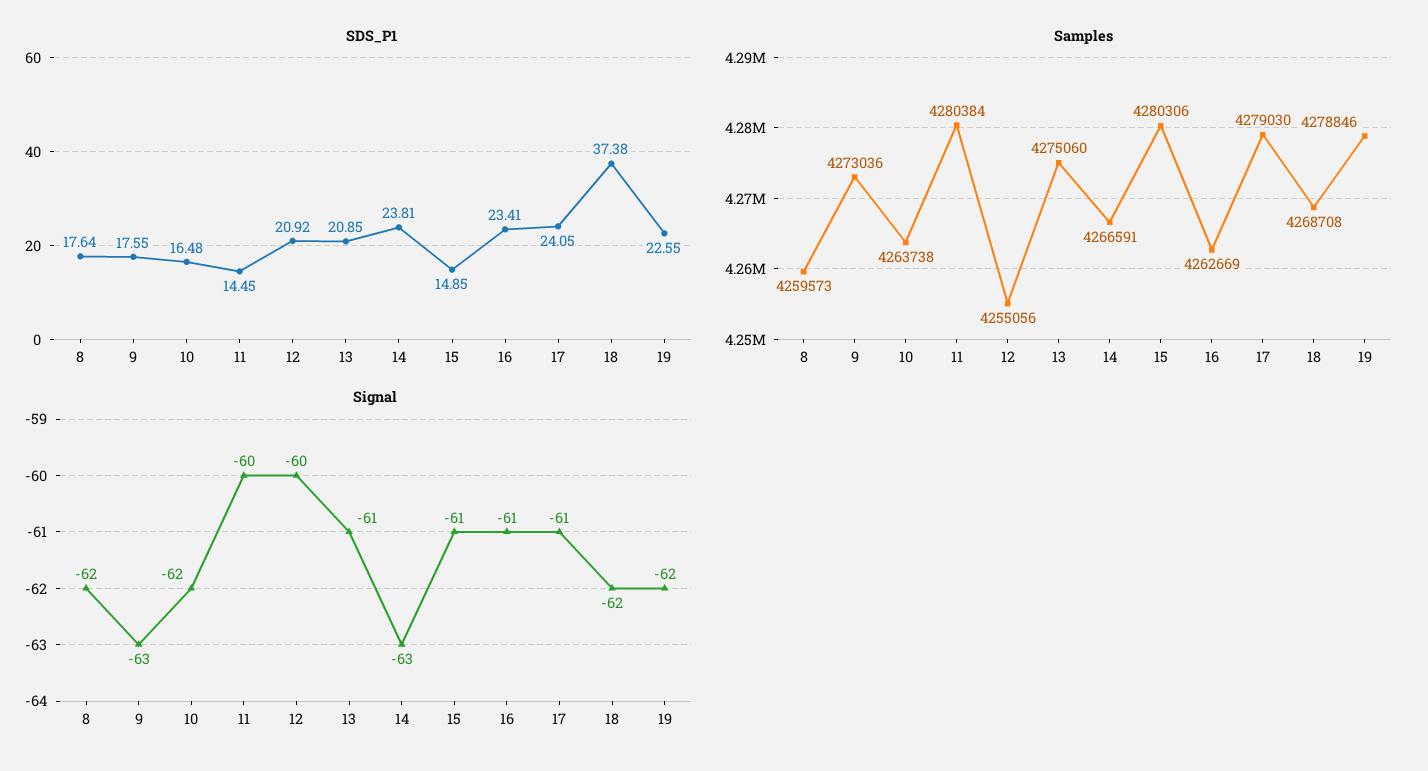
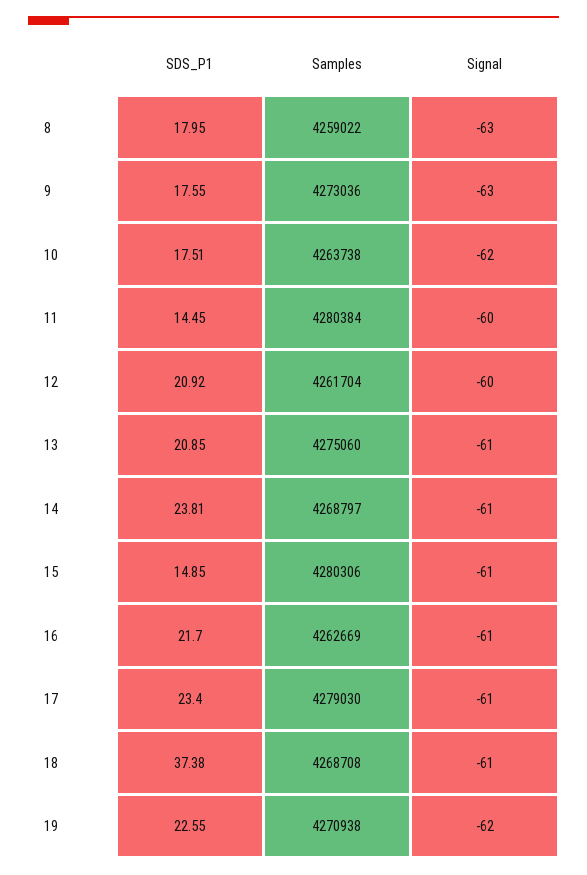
SDS_P1, 8: 17.64 -> 17.95
SDS_P1, 10: 16.48 -> 17.51
SDS_P1, 16: 23.41 -> 21.7
SDS_P1, 17: 24.05 -> 23.4
Samples, 8: 4259573 -> 4259022
Samples, 12: 4255056 -> 4261704
Samples, 14: 4266591 -> 4268797
Samples, 19: 4278846 -> 4270938
Signal, 8: -62 -> -63
Signal, 14: -63 -> -61
Signal, 18: -62 -> -61

